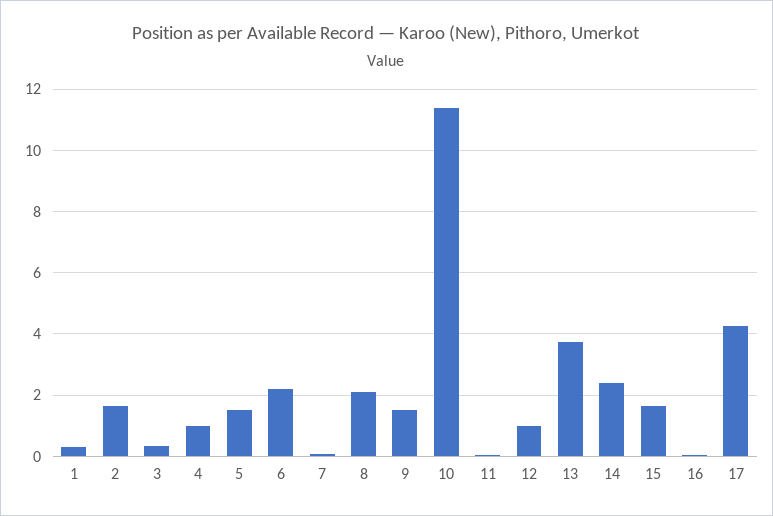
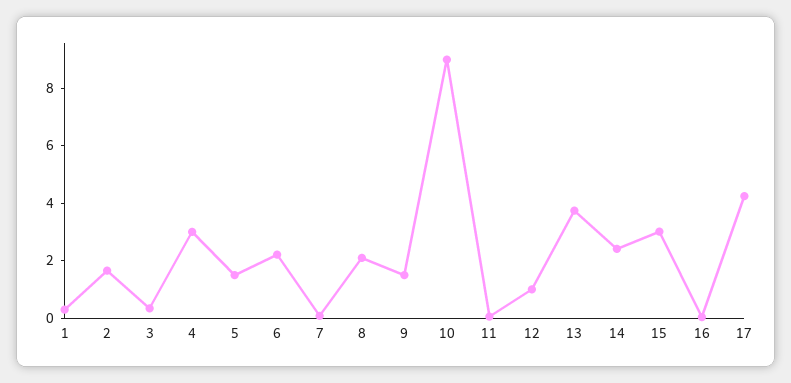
4: 1 -> 3
10: 11.4 -> 9
15: 1.6 -> 3

